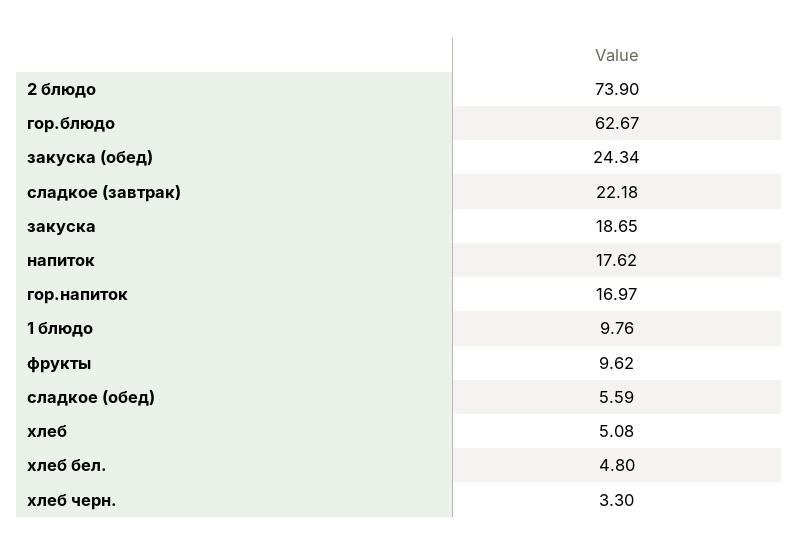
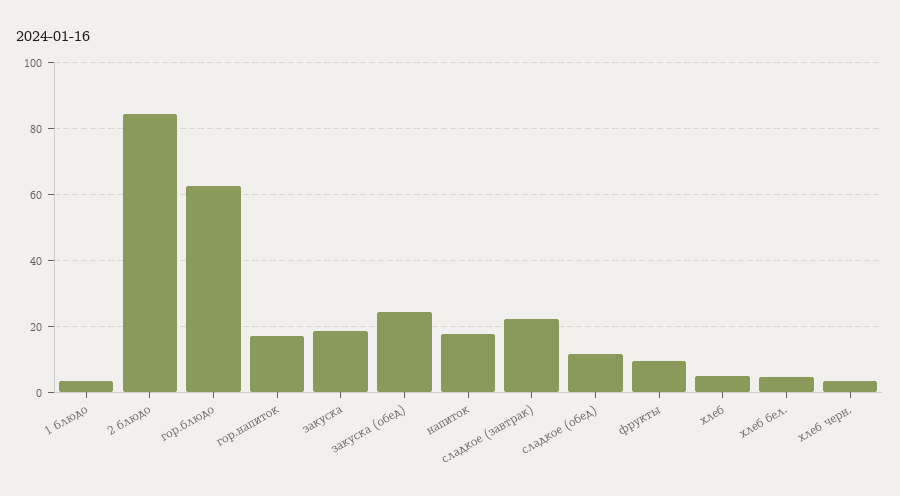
2 блюдо: 73.9 -> 84
1 блюдо: 9.76 -> 4
сладкое (обед): 5.59 -> 12

